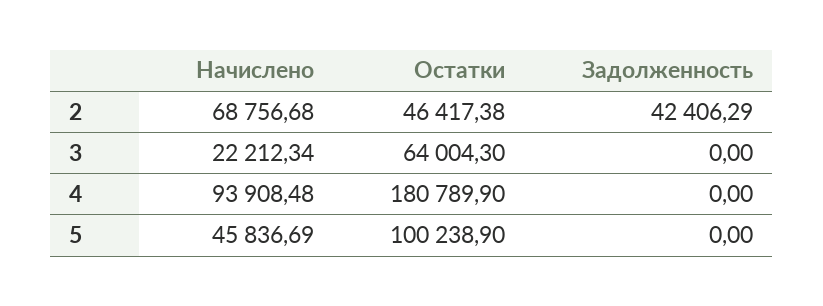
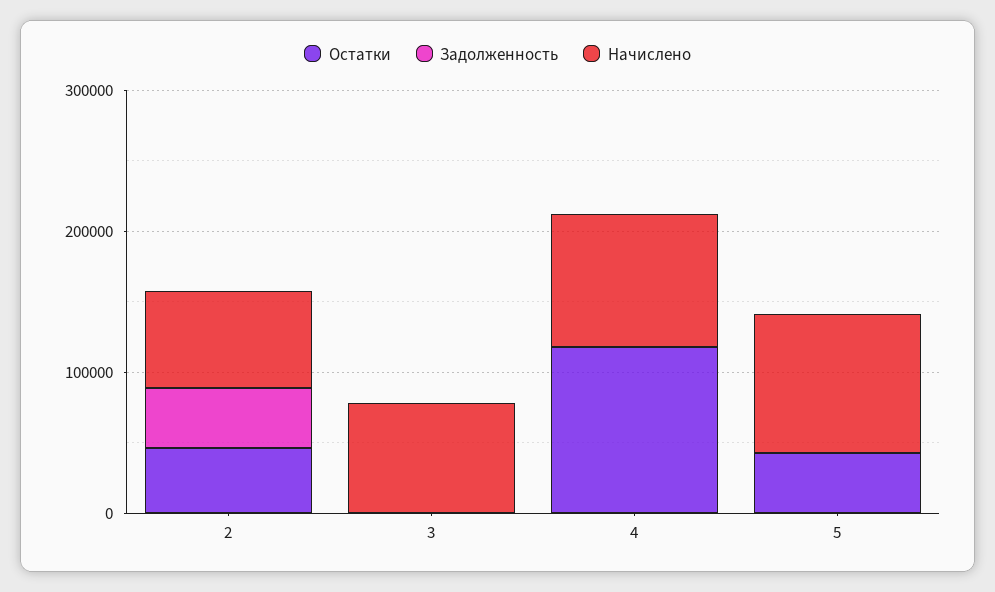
Начислено, 3: 22212.34 -> 80000
Остатки, 3: 64004.3 -> 0
Остатки, 4: 180789.9 -> 120000
Начислено, 5: 45836.69 -> 100000
Остатки, 5: 100238.9 -> 40000

